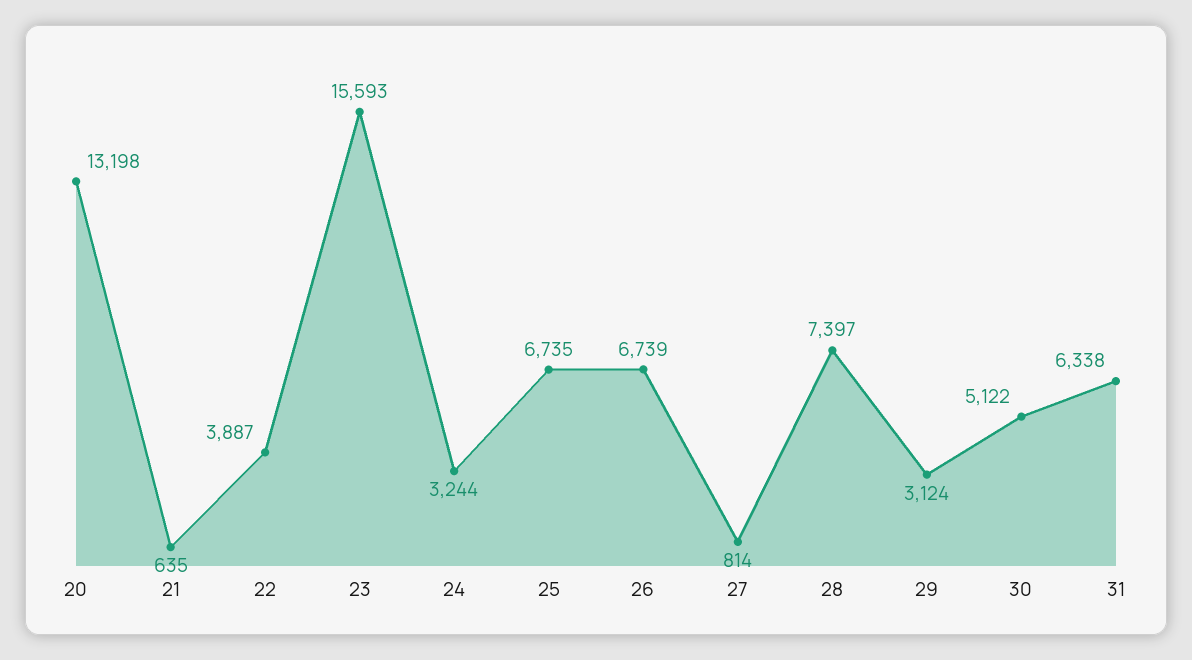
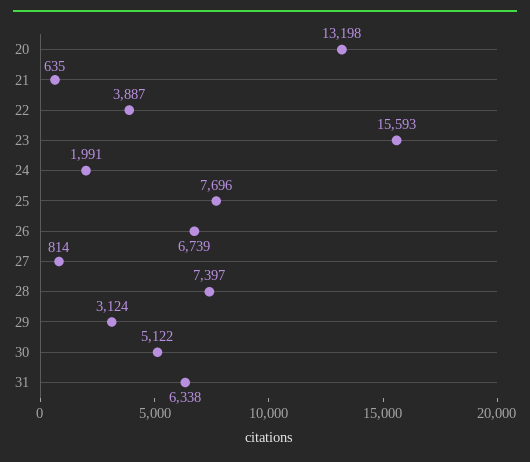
24: 3244 -> 1991
25: 6735 -> 7696

